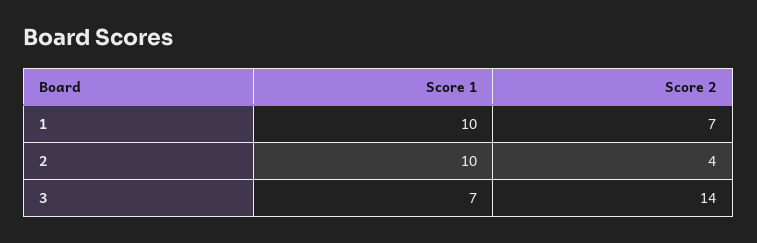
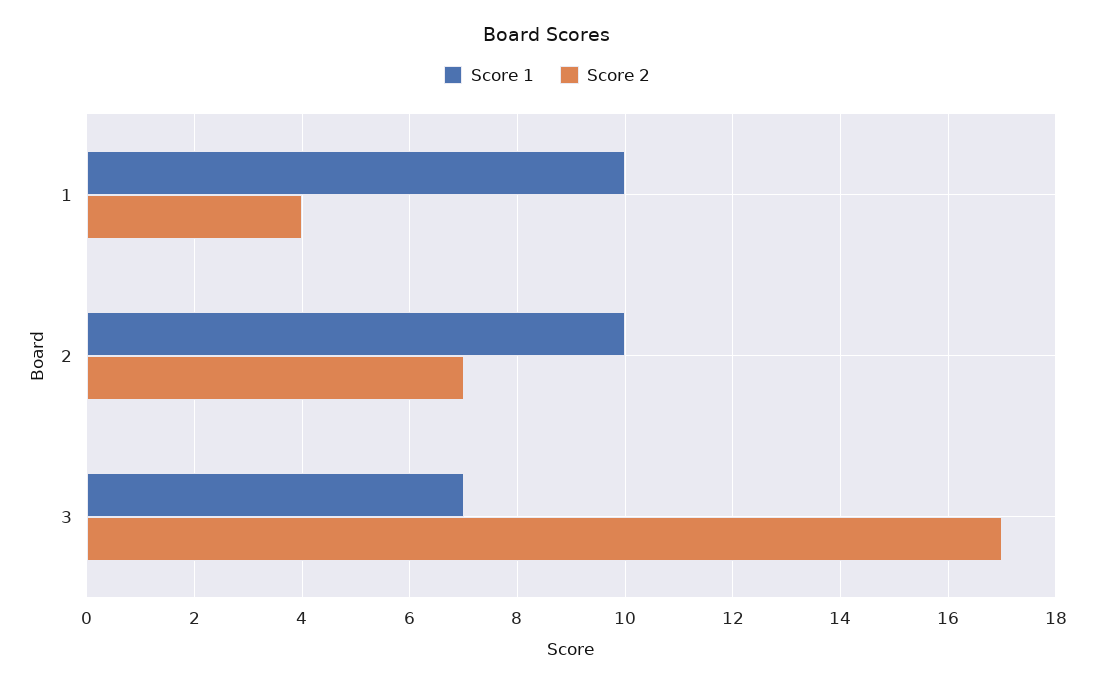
Score 2, 1: 7 -> 4
Score 2, 2: 4 -> 7
Score 2, 3: 14 -> 17

